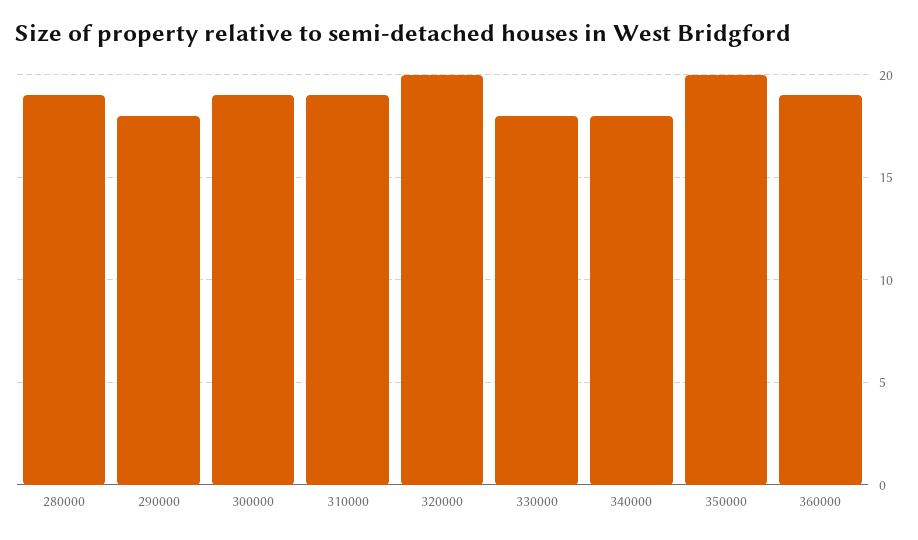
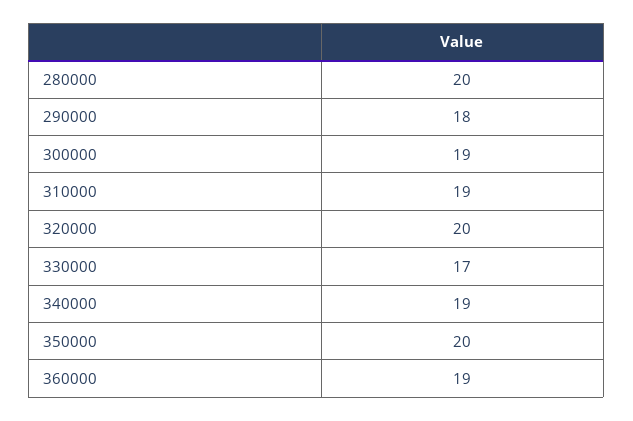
280000: 19 -> 20
330000: 18 -> 17
340000: 18 -> 19

